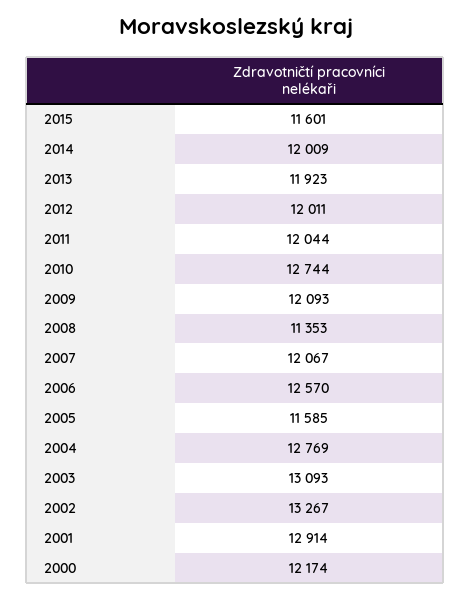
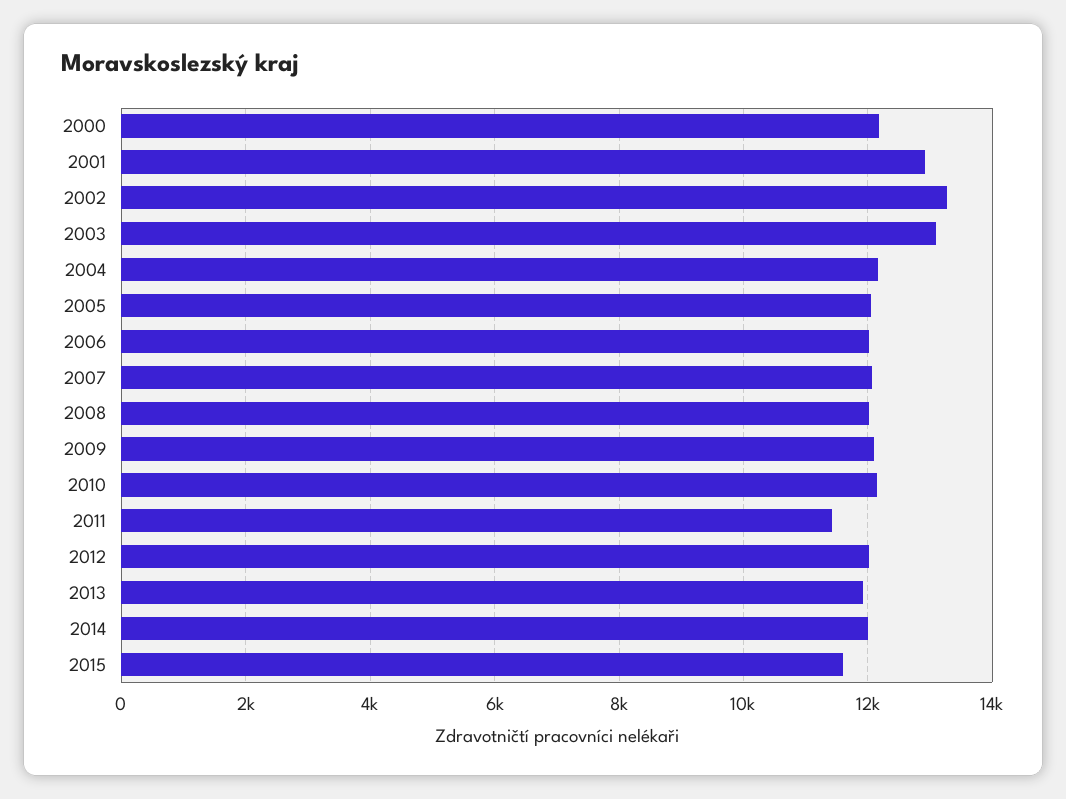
2011: 12044 -> 11400
2010: 12744 -> 12200
2008: 11353 -> 12000
2006: 12570 -> 12000
2005: 11585 -> 12000
2004: 12769 -> 12200

